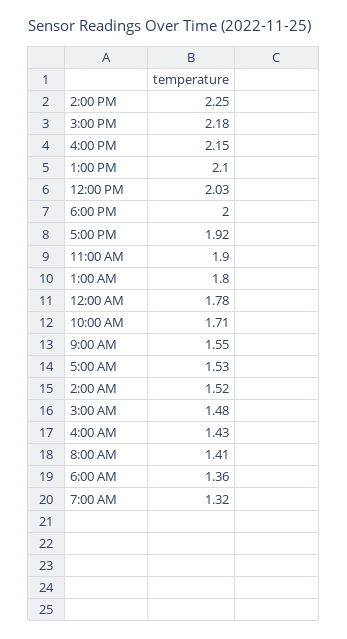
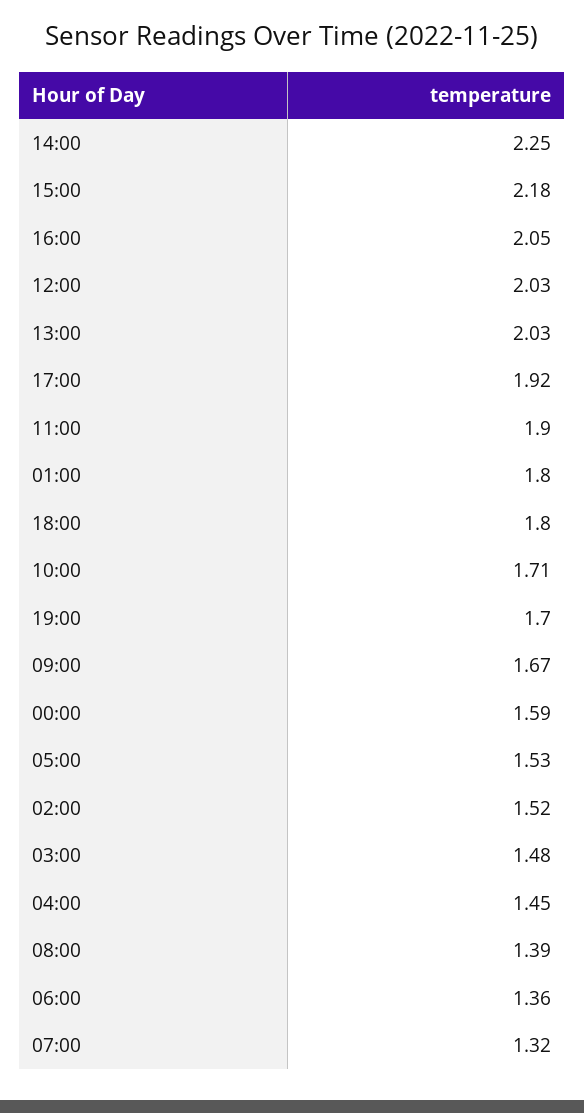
4:00 PM: 2.15 -> 2.05
1:00 PM: 2.1 -> 2.03
6:00 PM: 2 -> 1.8
12:00 AM: 1.78 -> 1.59
9:00 AM: 1.55 -> 1.67
4:00 AM: 1.43 -> 1.45
8:00 AM: 1.41 -> 1.39
19:00: none -> 1.7

